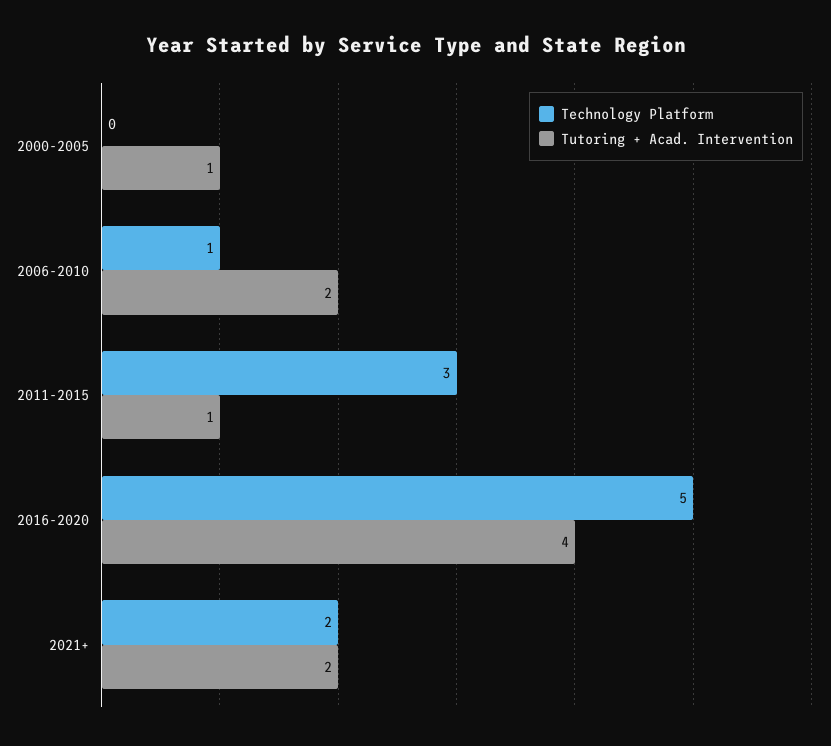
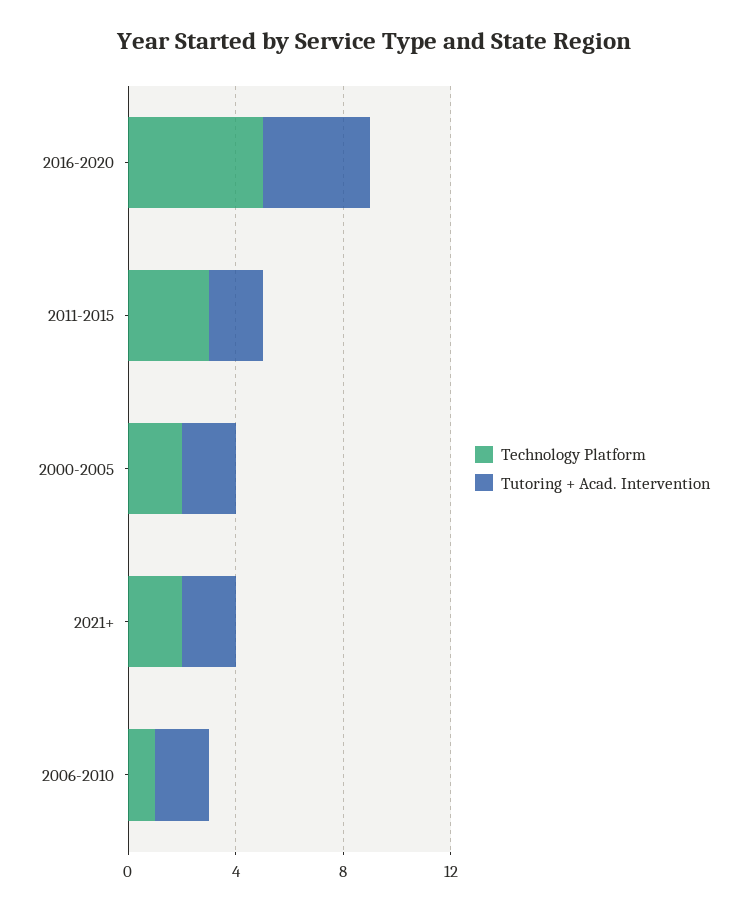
Technology Platform, 2000-2005: 0 -> 2
Tutoring + Acad. Intervention, 2000-2005: 1 -> 2
Tutoring + Acad. Intervention, 2011-2015: 1 -> 2

